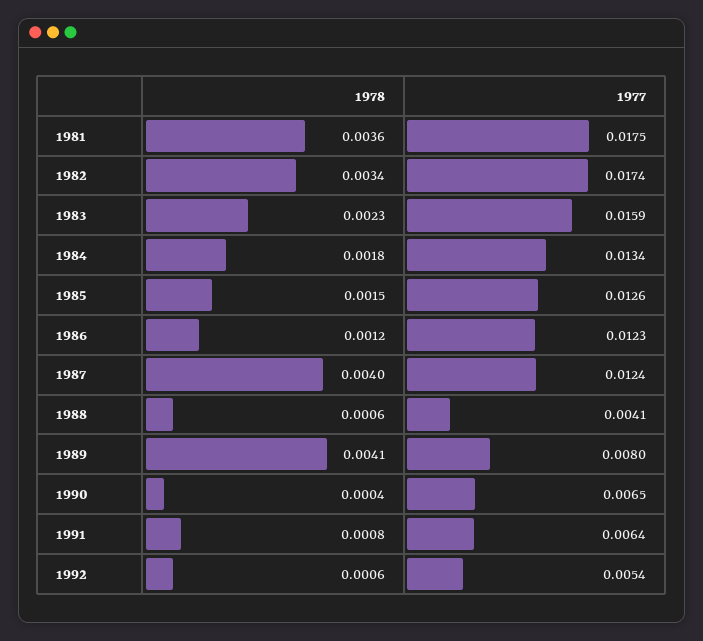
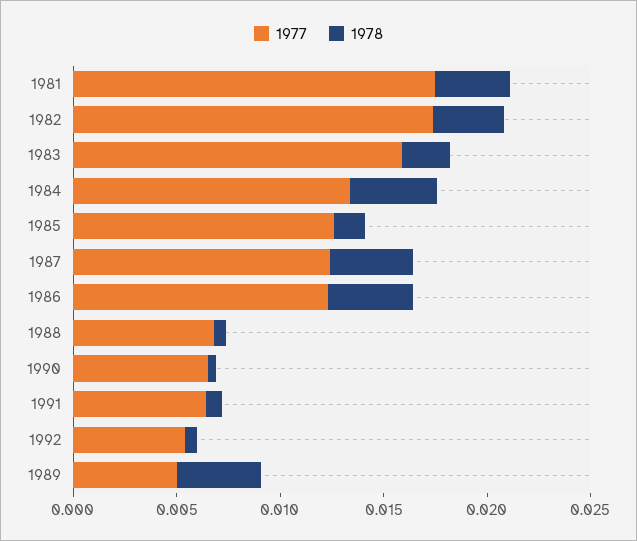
1978, 1984: 0.0018 -> 0.004
1978, 1986: 0.0012 -> 0.004
1977, 1988: 0.0041 -> 0.007
1977, 1989: 0.008 -> 0.005

